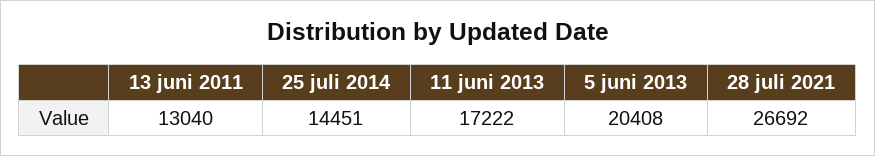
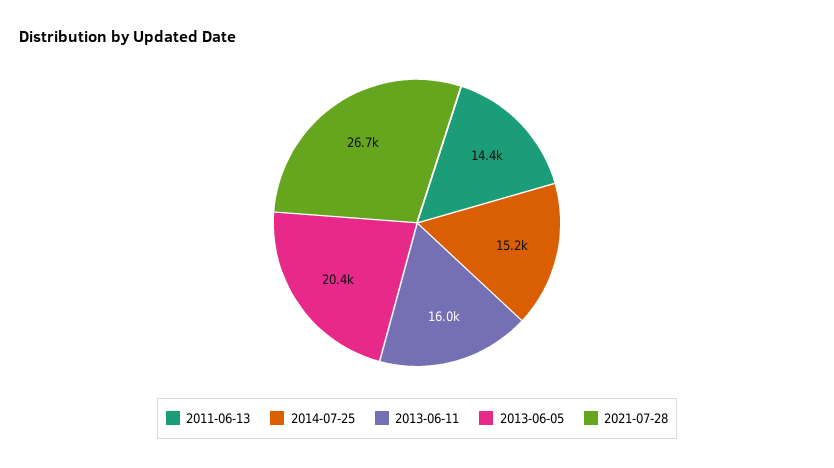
13 juni 2011: 13040 -> 14400
25 juli 2014: 14451 -> 15200
11 juni 2013: 17222 -> 16000

